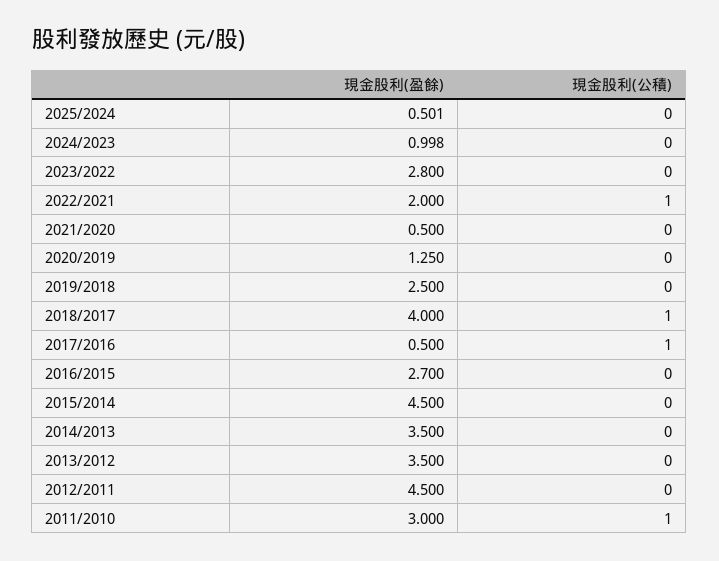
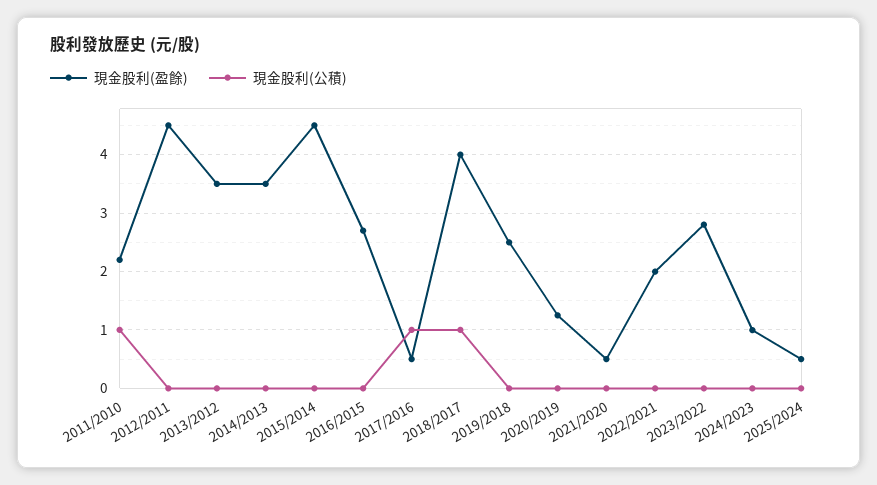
現金股利(公積), 2022/2021: 1 -> 0
現金股利(盈餘), 2011/2010: 3 -> 2.2

